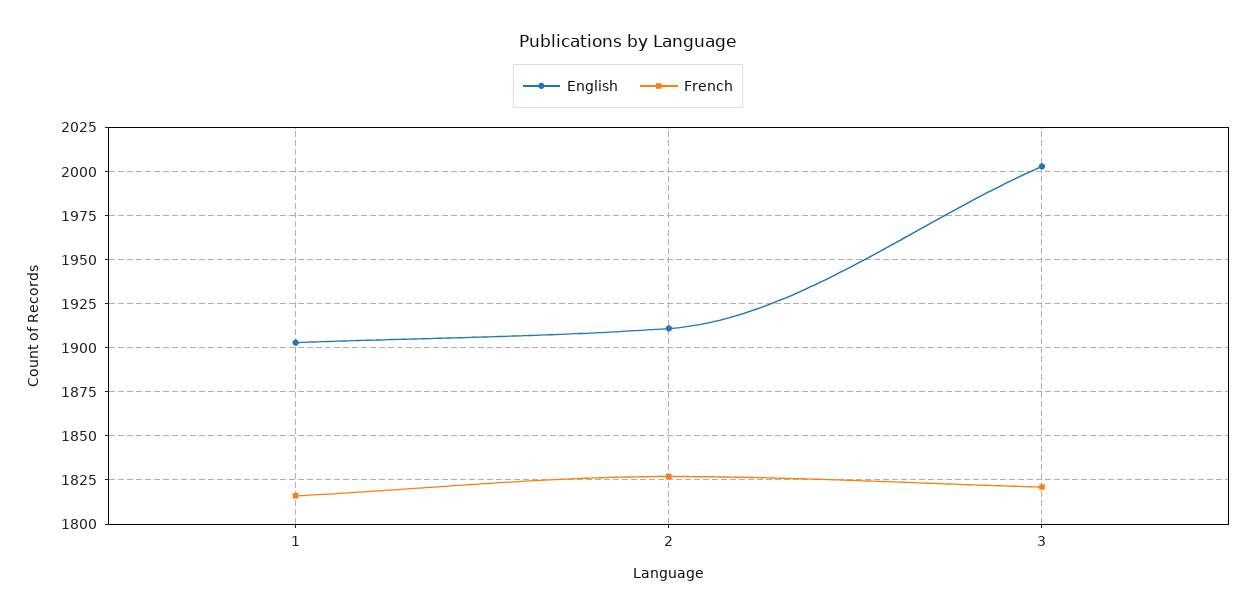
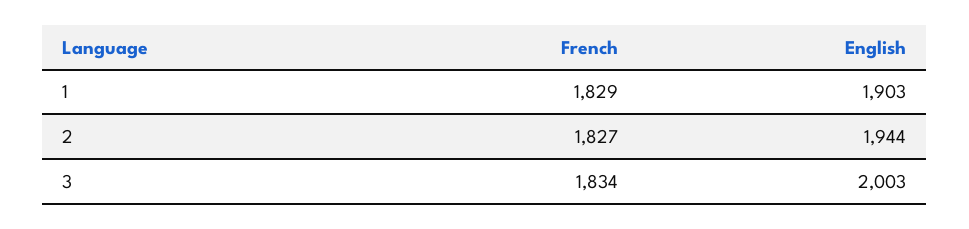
French, 1: 1815 -> 1829
English, 2: 1910 -> 1944
French, 3: 1820 -> 1834

